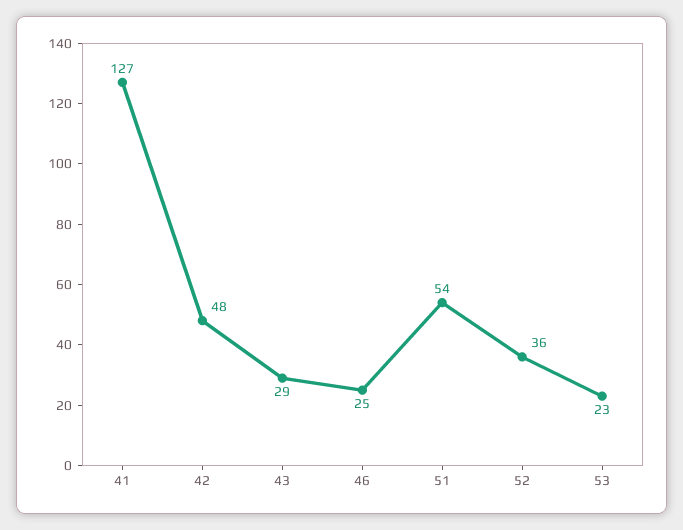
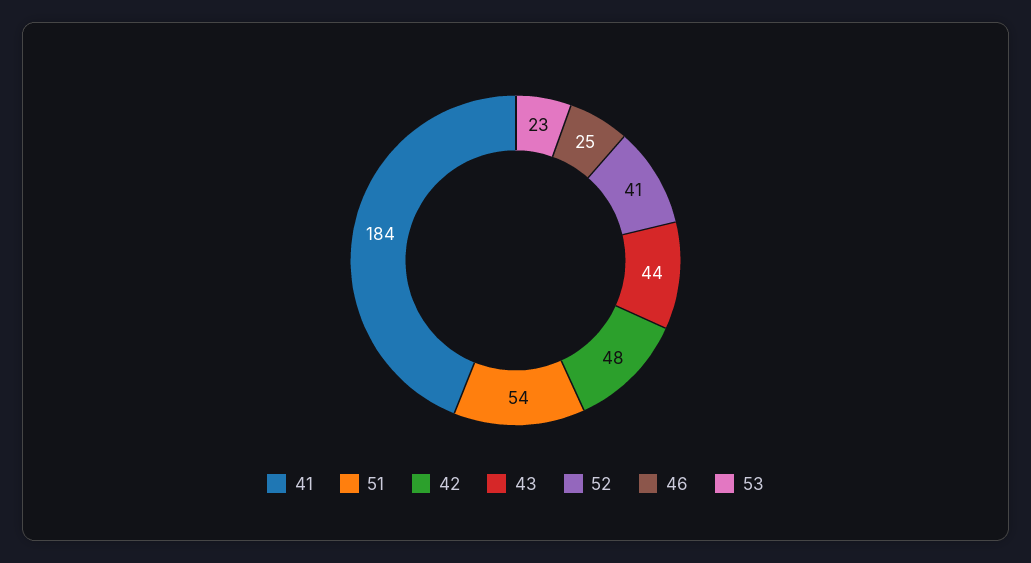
41: 127 -> 184
43: 29 -> 44
52: 36 -> 41

